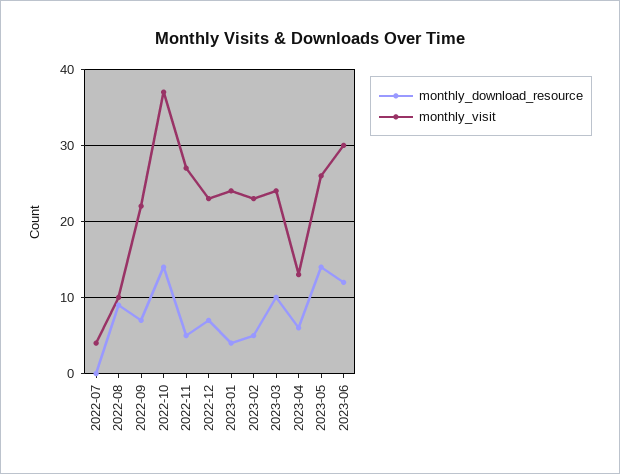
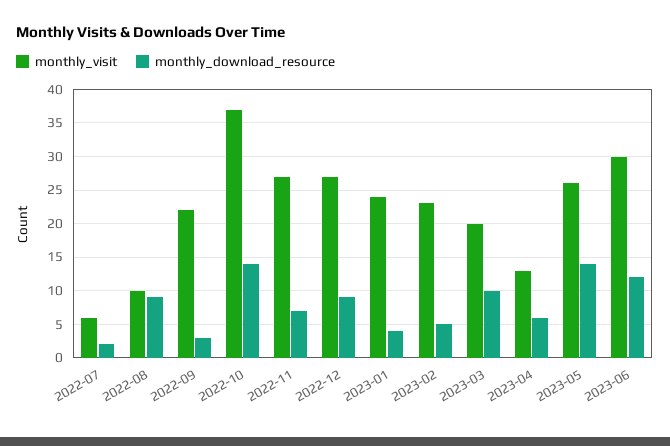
monthly_download_resource, 2022-07: 0 -> 2
monthly_visit, 2022-07: 4 -> 6
monthly_download_resource, 2022-09: 7 -> 3
monthly_download_resource, 2022-11: 5 -> 7
monthly_download_resource, 2022-12: 7 -> 9
monthly_visit, 2022-12: 23 -> 27
monthly_visit, 2023-03: 24 -> 20

